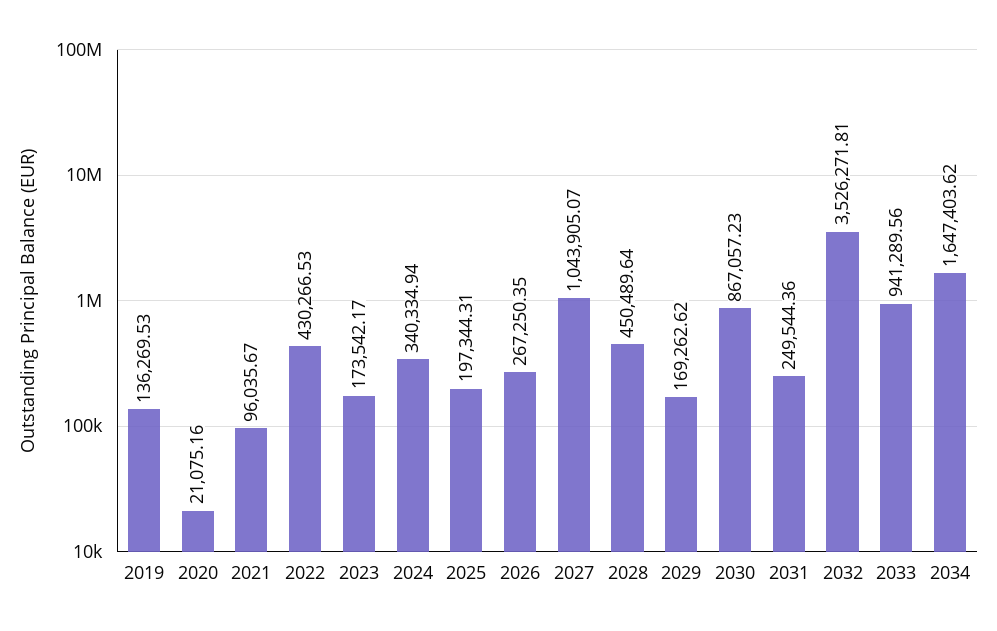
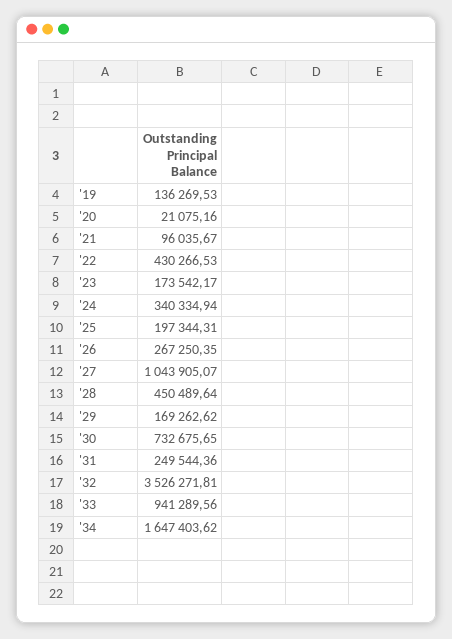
2030: 867057.23 -> 732675.65

